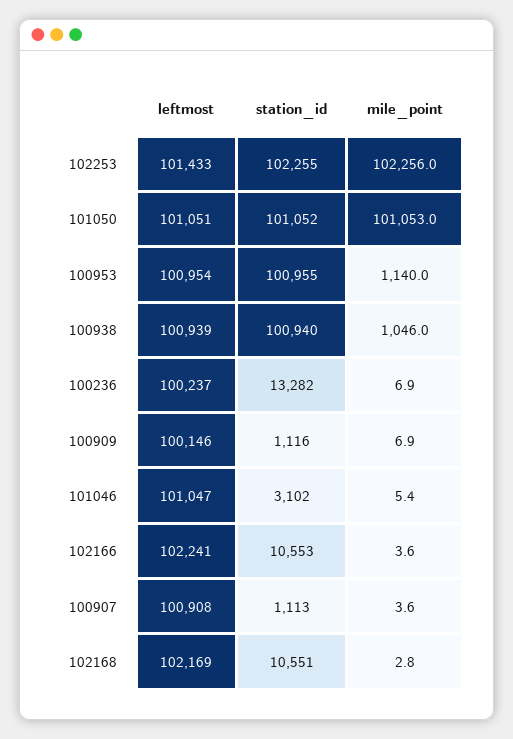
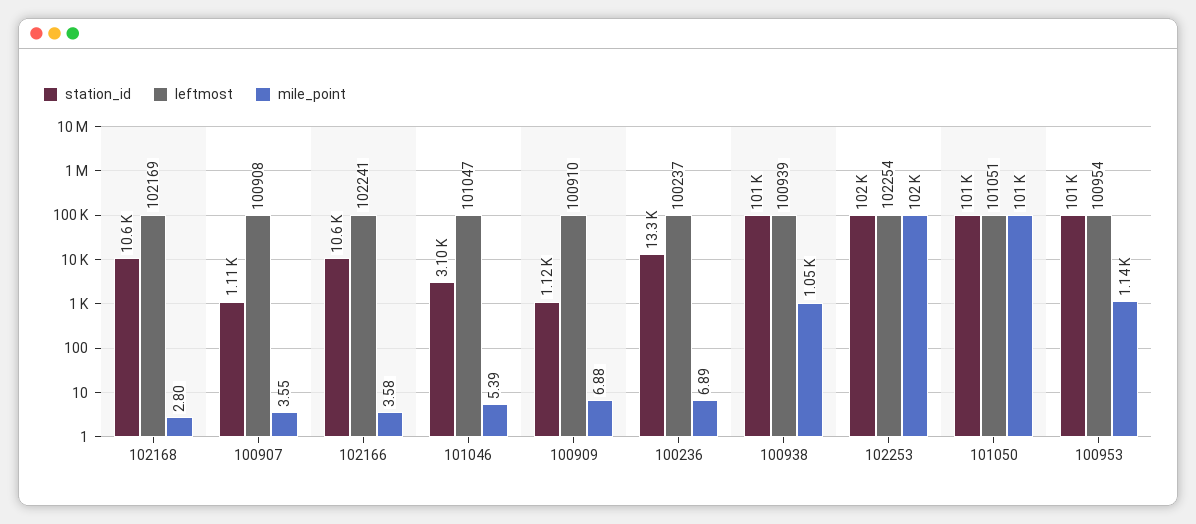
leftmost, 102253: 101433 -> 102254
leftmost, 100909: 100146 -> 100910

